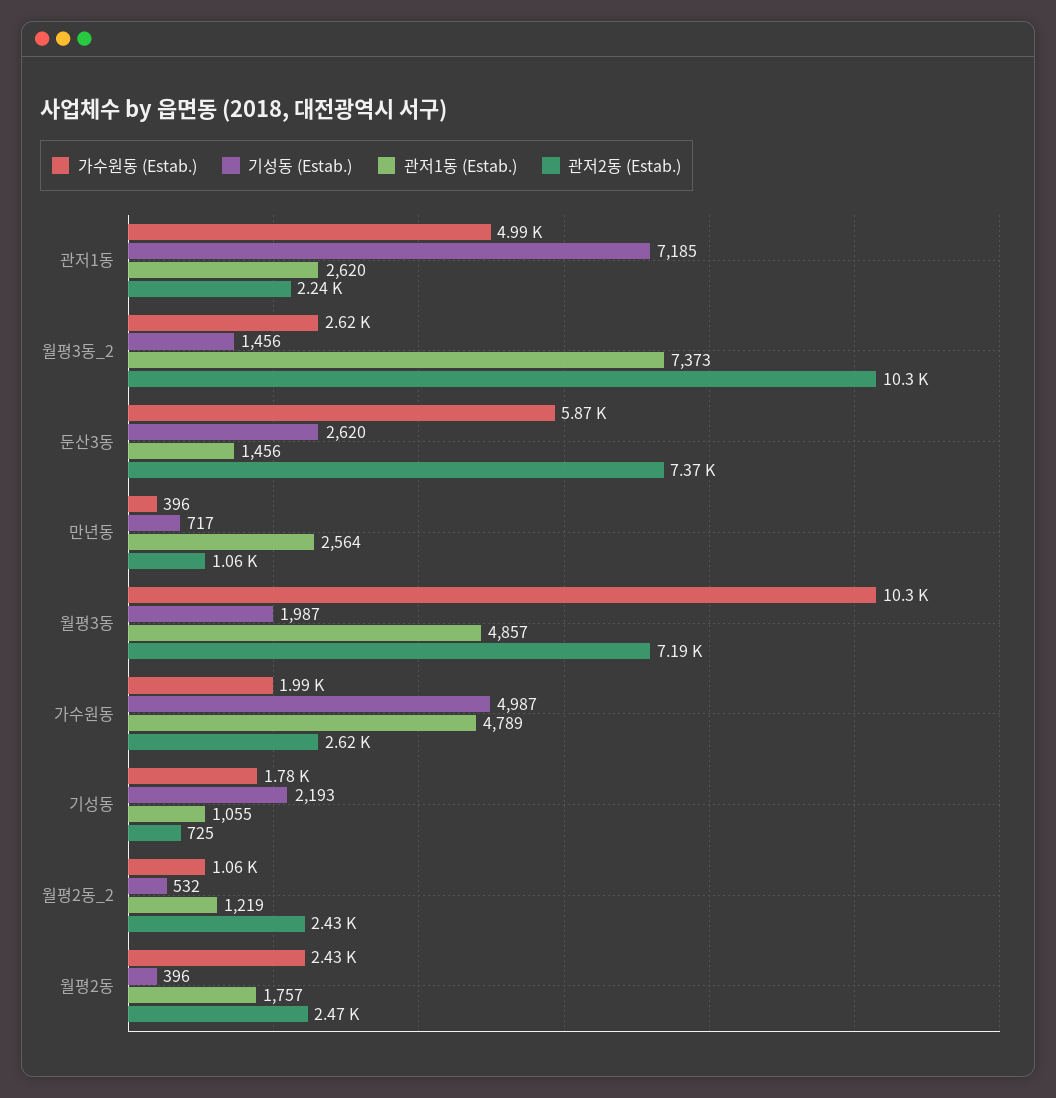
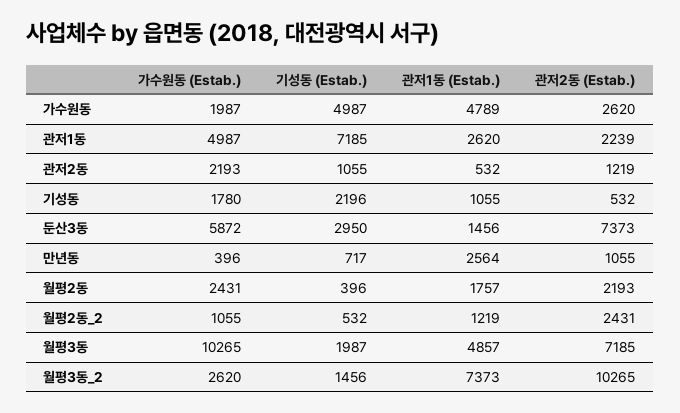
기성동 (Estab.), 둔산3동: 2620 -> 2950
기성동 (Estab.), 기성동: 2193 -> 2196
관저2동 (Estab.), 기성동: 725 -> 532
관저2동 (Estab.), 월평2동: 2470 -> 2193
가수원동 (Estab.), 관저2동: none -> 2193
기성동 (Estab.), 관저2동: none -> 1055
관저1동 (Estab.), 관저2동: none -> 532
관저2동 (Estab.), 관저2동: none -> 1219

